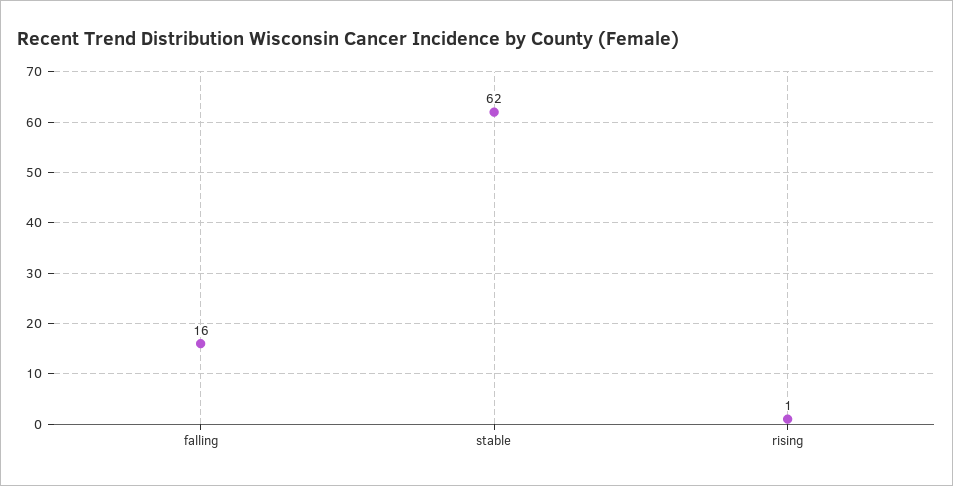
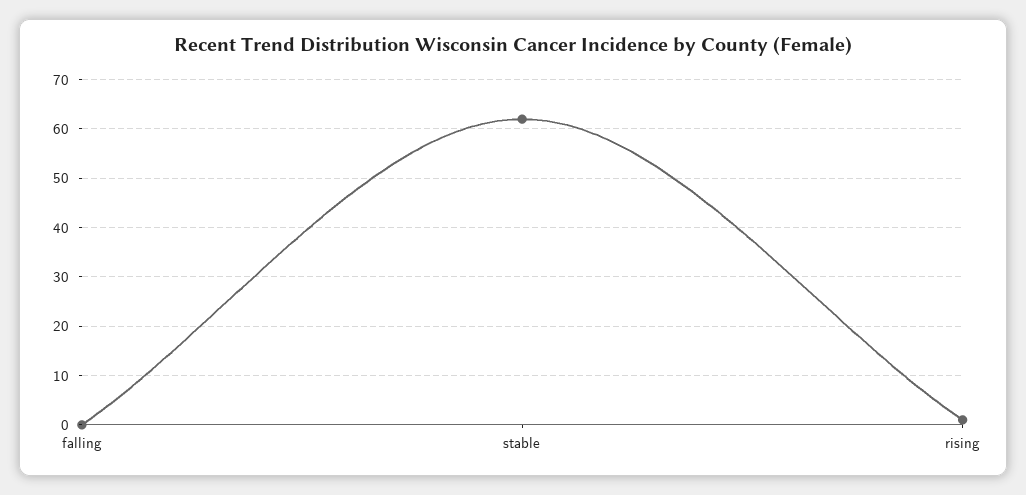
falling: 16 -> 0

